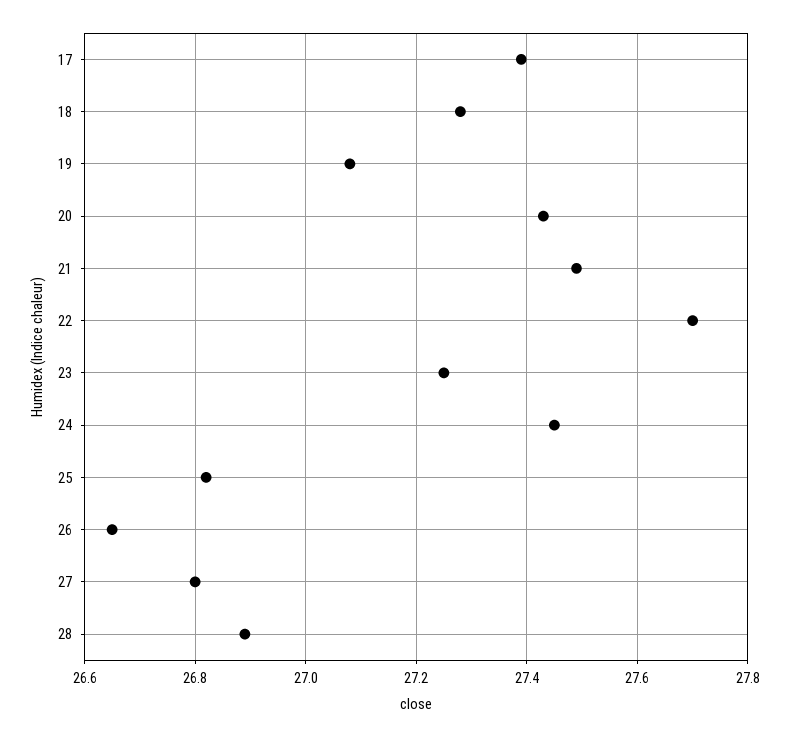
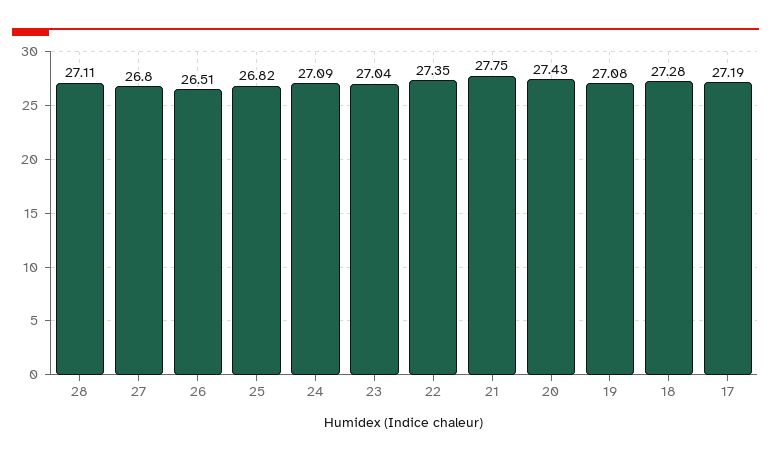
17: 27.4 -> 27.19
21: 27.5 -> 27.75
22: 27.7 -> 27.35
23: 27.25 -> 27.04
24: 27.45 -> 27.09
26: 26.65 -> 26.51
28: 26.9 -> 27.11

